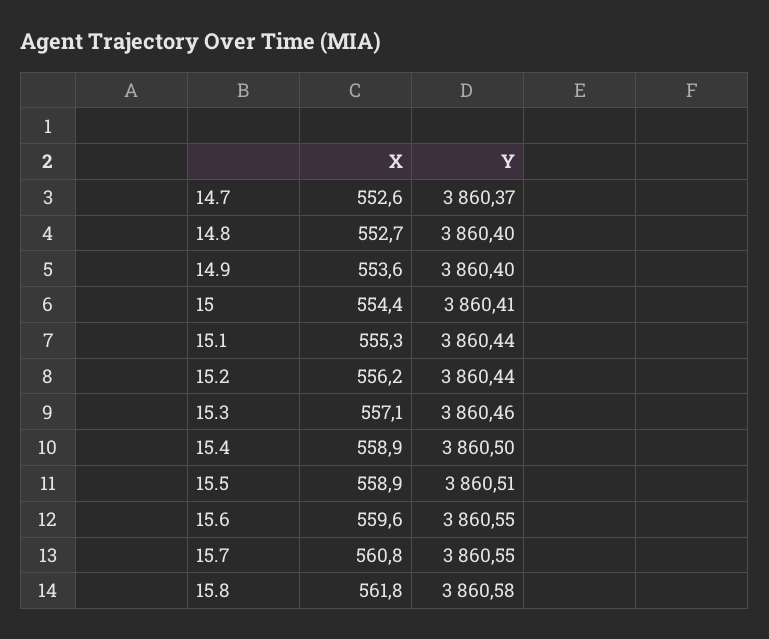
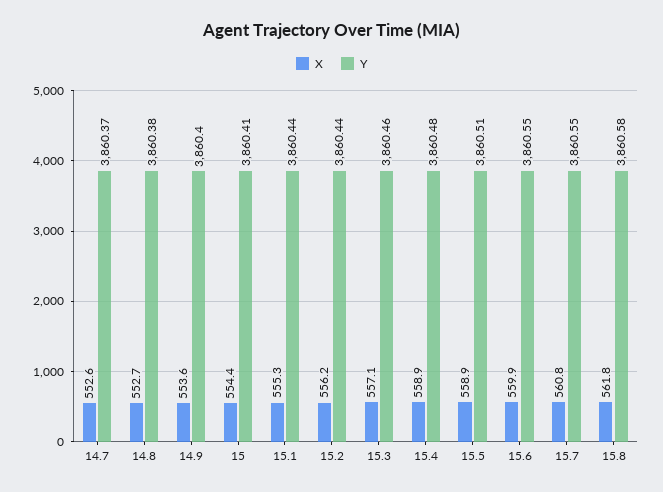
Y, 14.8: 3860.4 -> 3860.38
Y, 15.4: 3860.5 -> 3860.48
X, 15.6: 559.6 -> 559.9

